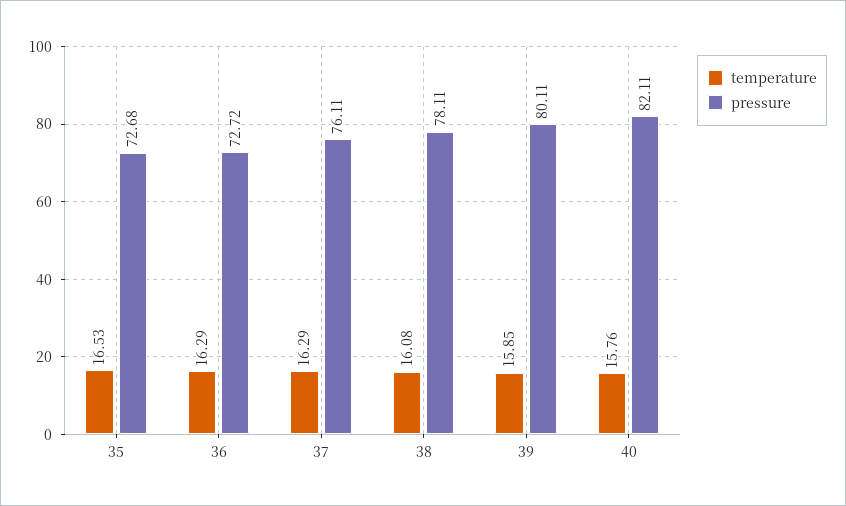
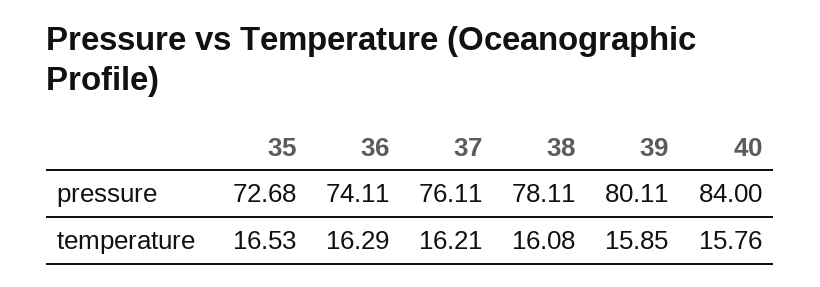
pressure, 36: 72.72 -> 74.11
temperature, 37: 16.29 -> 16.21
pressure, 40: 82.11 -> 84

